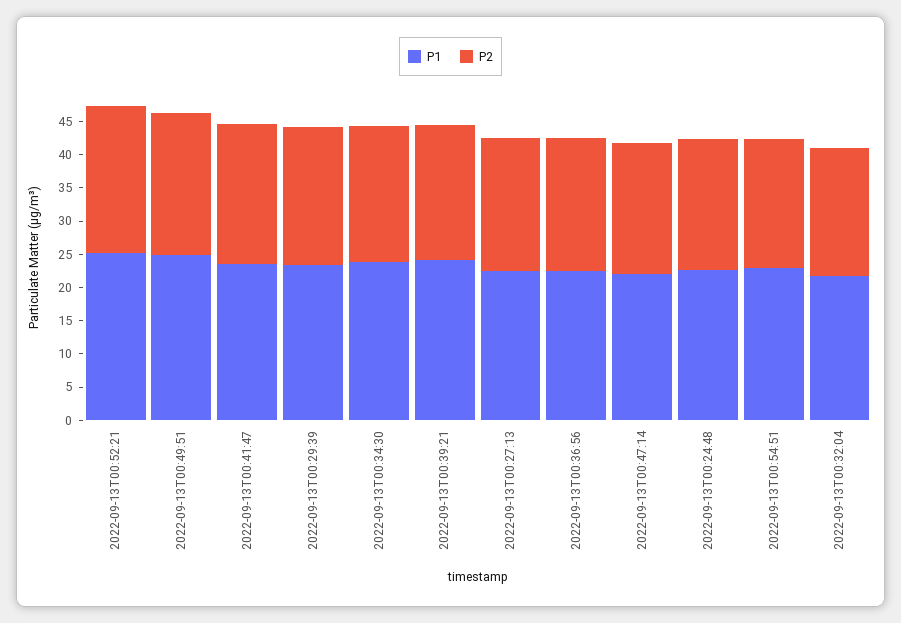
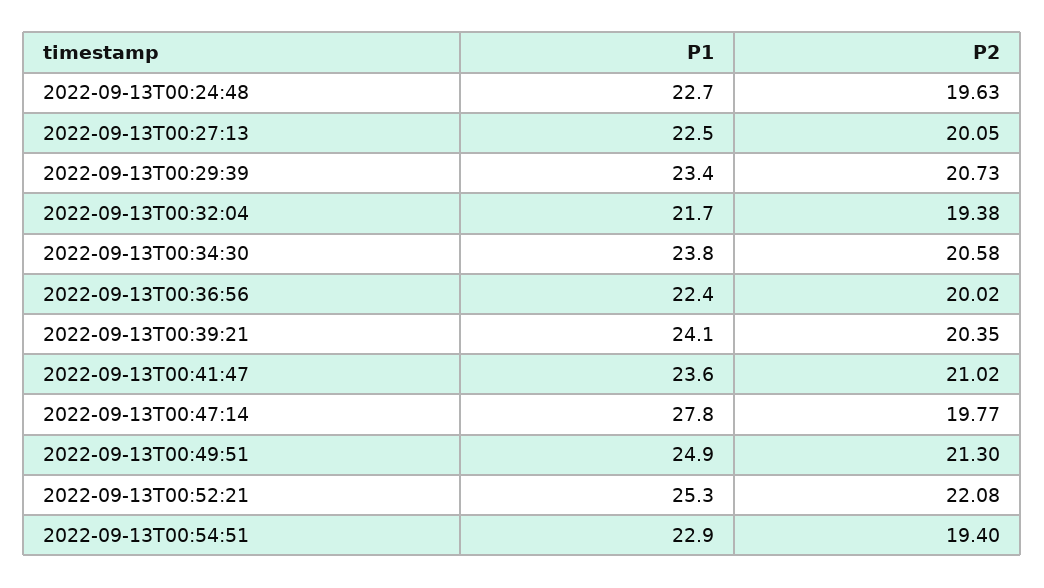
P1, 2022-09-13T00:47:14: 22.5 -> 27.8

